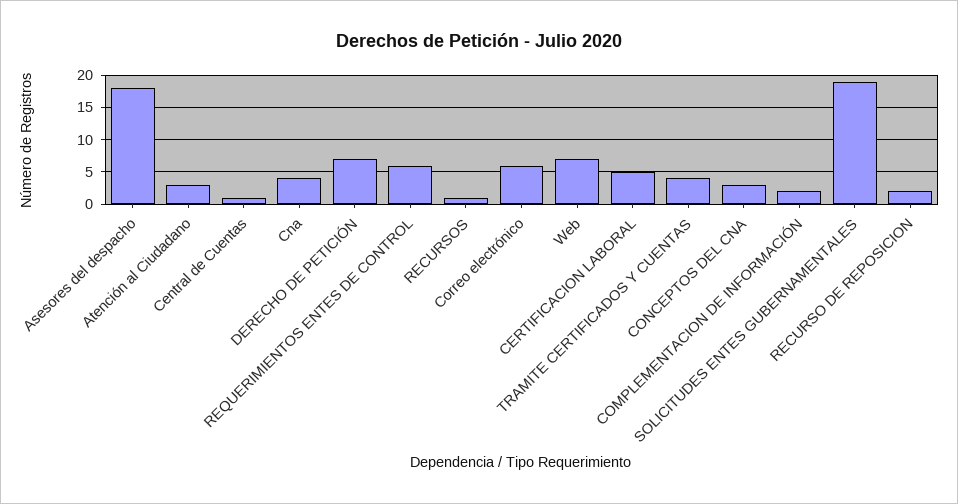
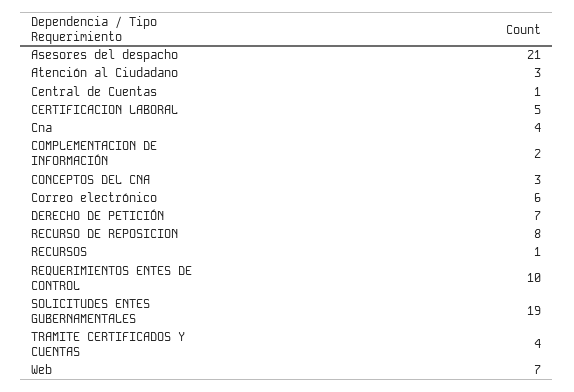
Asesores del despacho: 18 -> 21
REQUERIMIENTOS ENTES DE CONTROL: 6 -> 10
RECURSO DE REPOSICION: 2 -> 8

